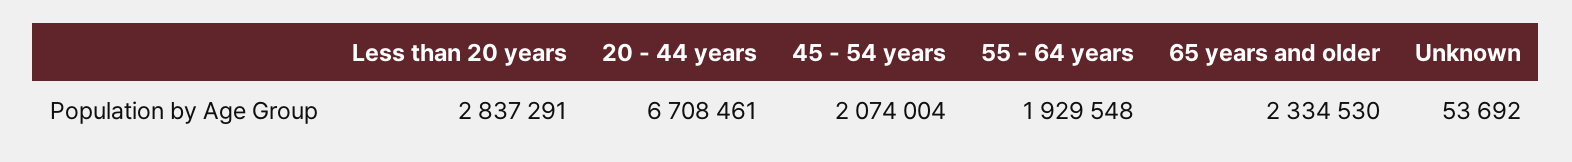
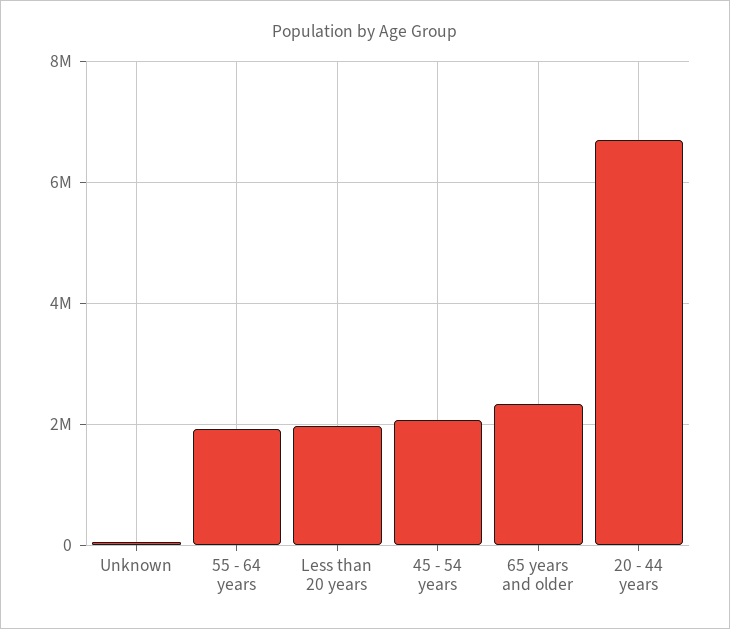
Less than 20 years: 2837291 -> 2000000

